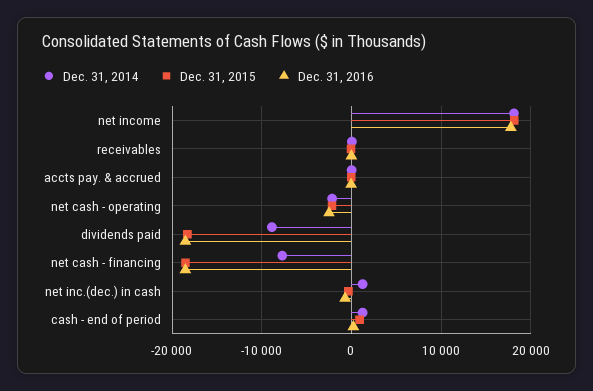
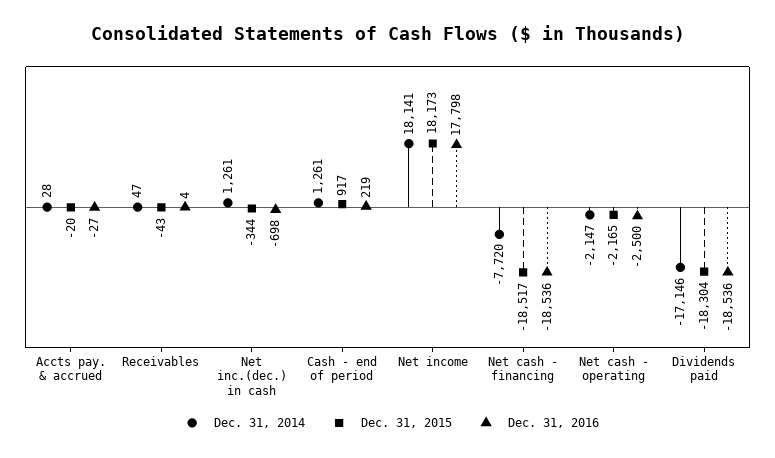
Dec. 31, 2014, dividends paid: -9000 -> -17146

